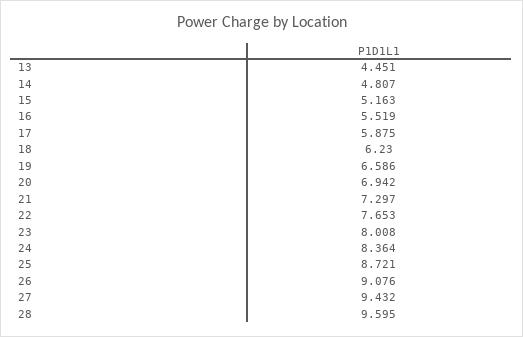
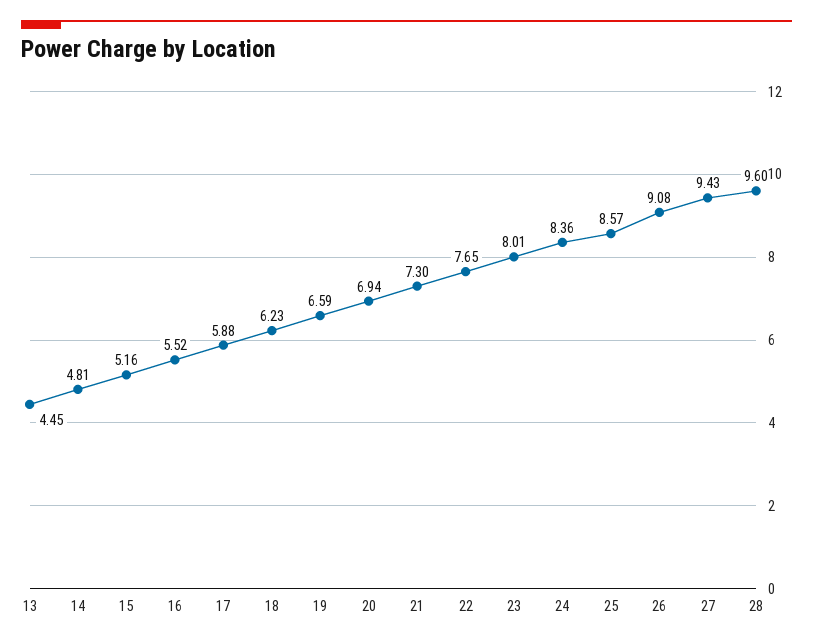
25: 8.721 -> 8.57

